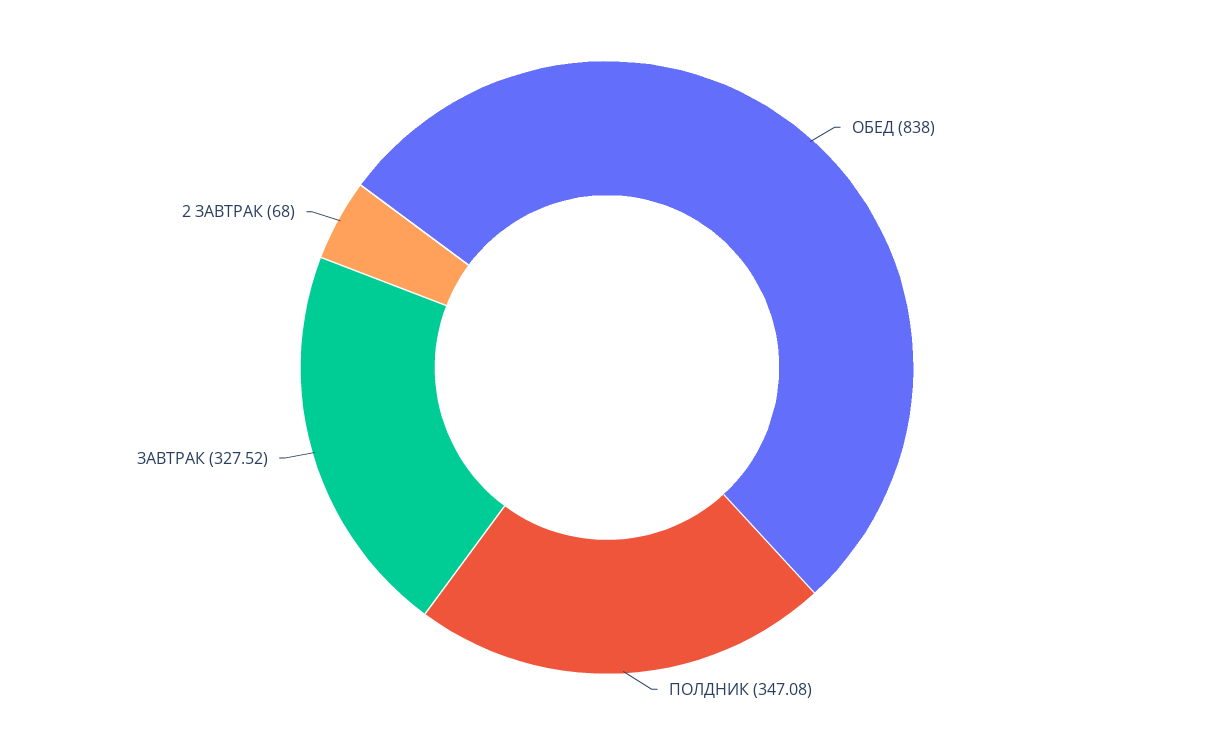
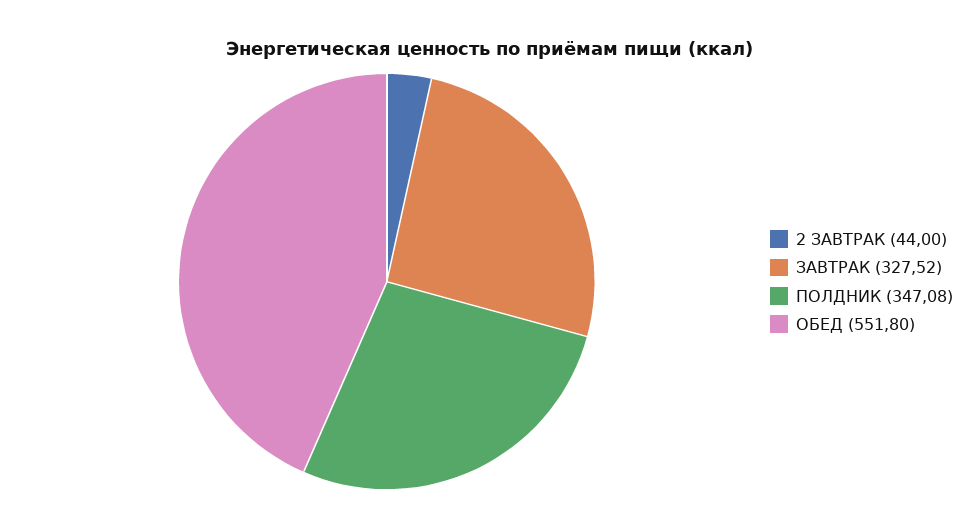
ОБЕД: 838 -> 551.8
2 ЗАВТРАК: 68 -> 44

